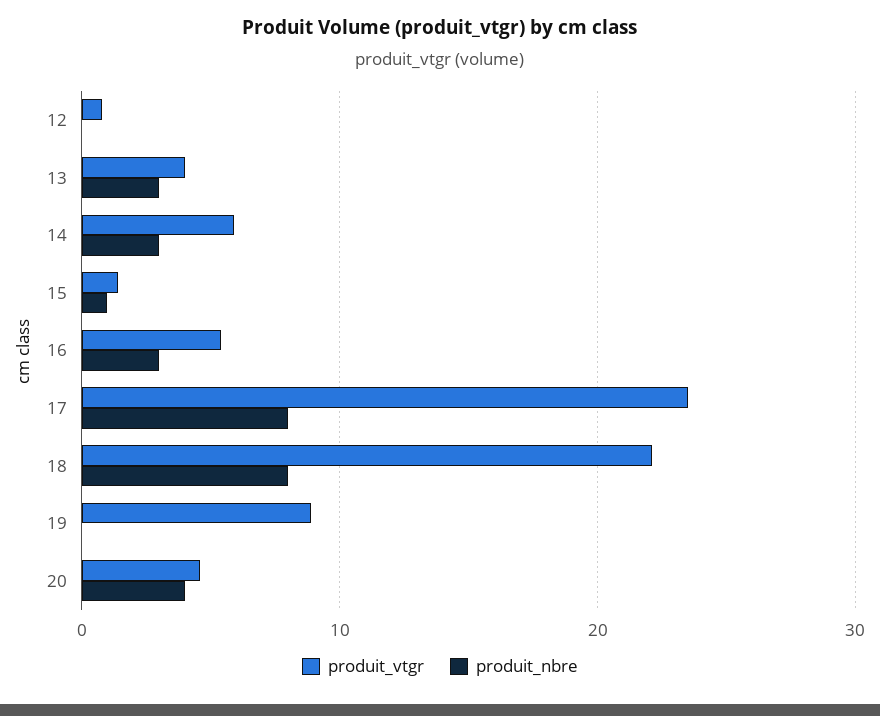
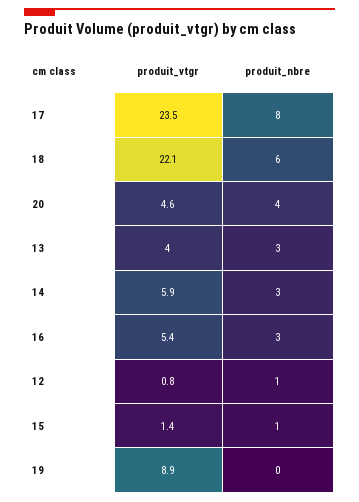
produit_nbre, 12: 0 -> 1
produit_nbre, 18: 8 -> 6

